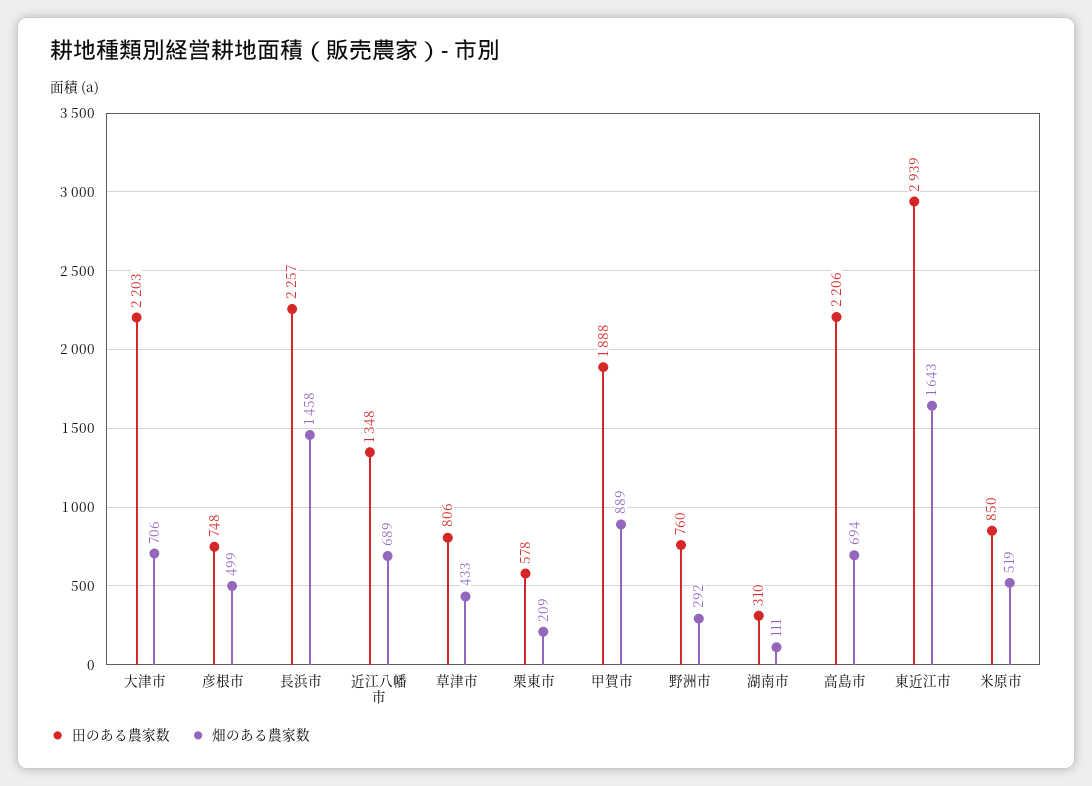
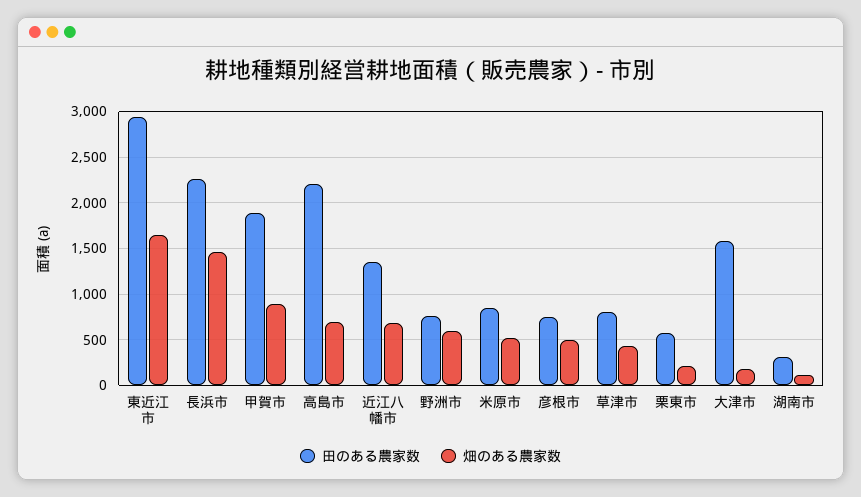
田のある農家数, 大津市: 2203 -> 1600
畑のある農家数, 大津市: 706 -> 200
畑のある農家数, 野洲市: 292 -> 600

